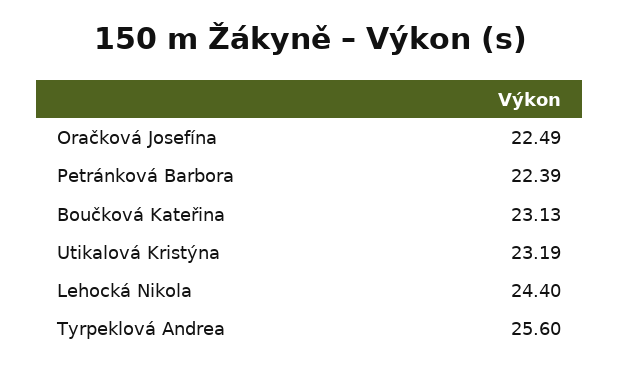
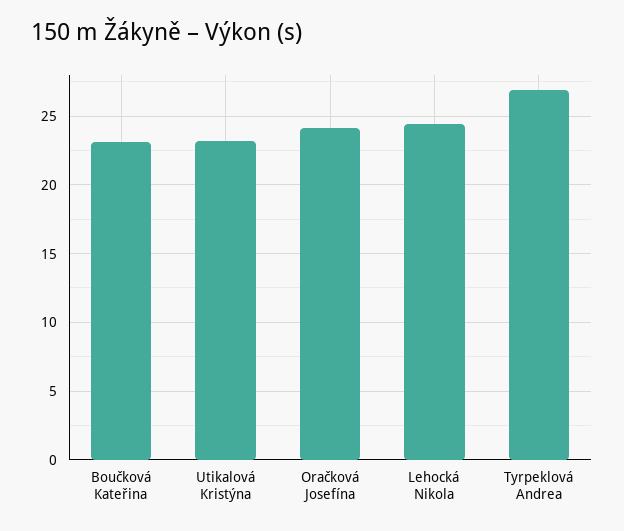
Oračková Josefína: 22.49 -> 24
Petránková Barbora: 22.39 -> none
Tyrpeklová Andrea: 25.6 -> 27

